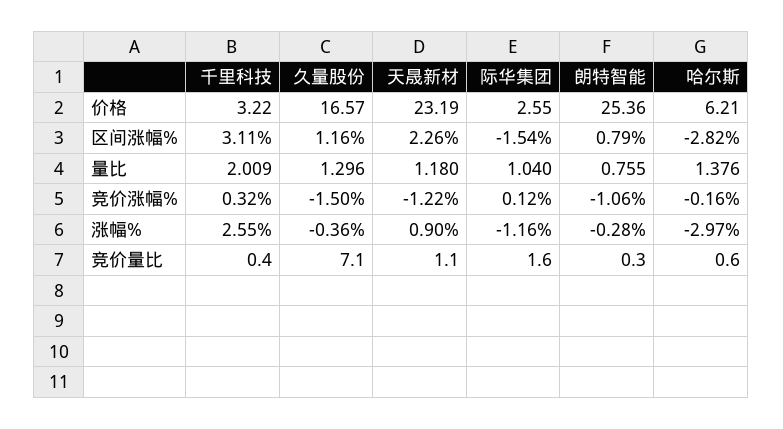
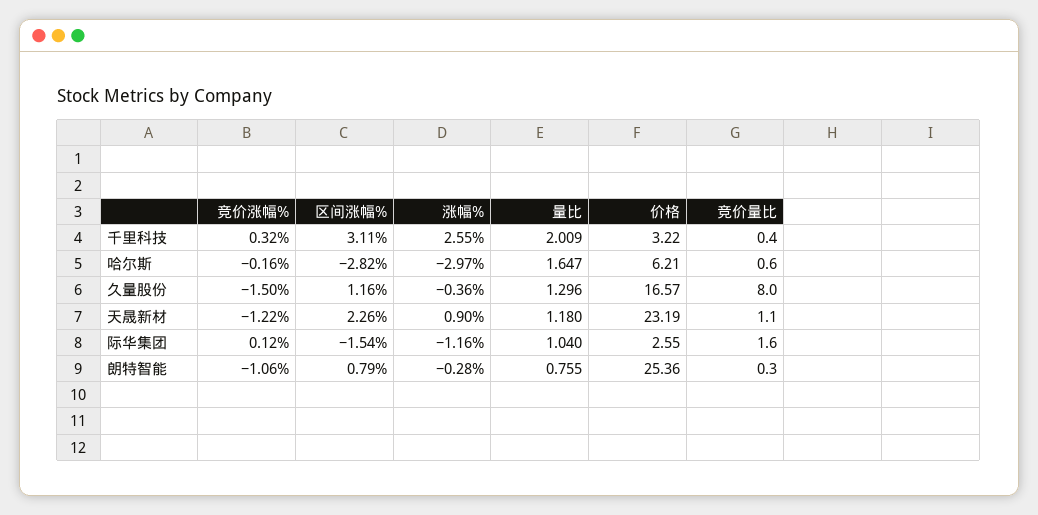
哈尔斯, 量比: 1.376 -> 1.647
久量股份, 竞价量比: 7.1 -> 8

